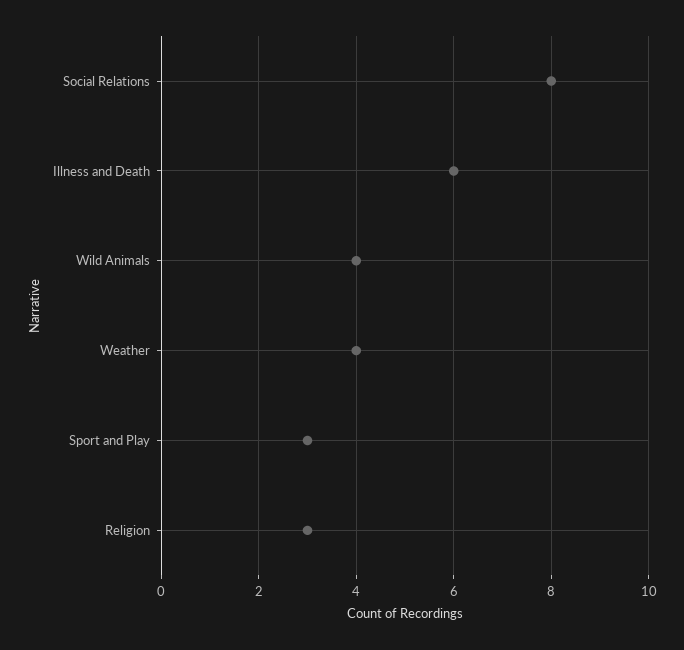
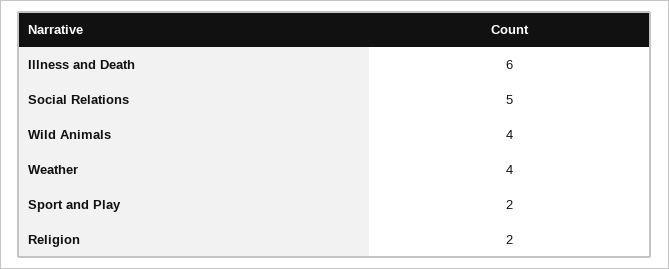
Social Relations: 8 -> 5
Sport and Play: 3 -> 2
Religion: 3 -> 2

